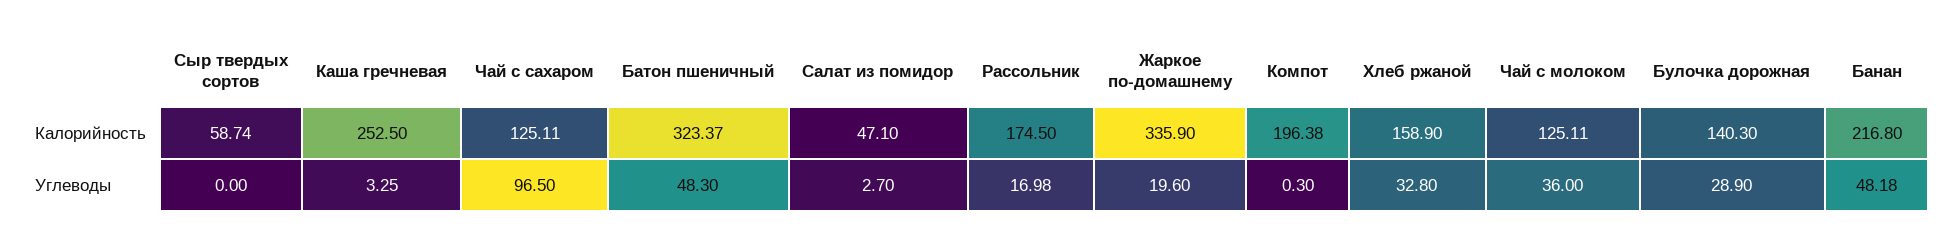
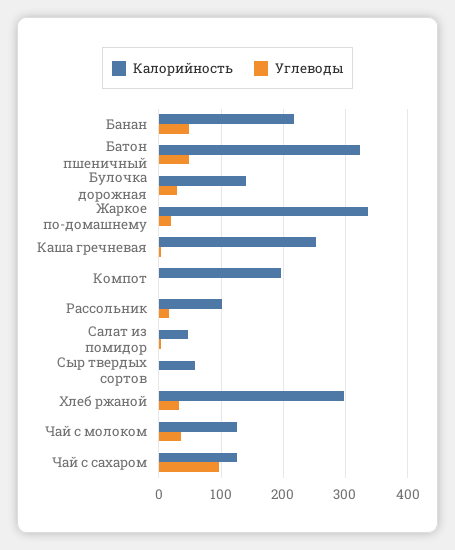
Калорийность, Рассольник: 174.5 -> 100
Калорийность, Хлеб ржаной: 158.9 -> 300

